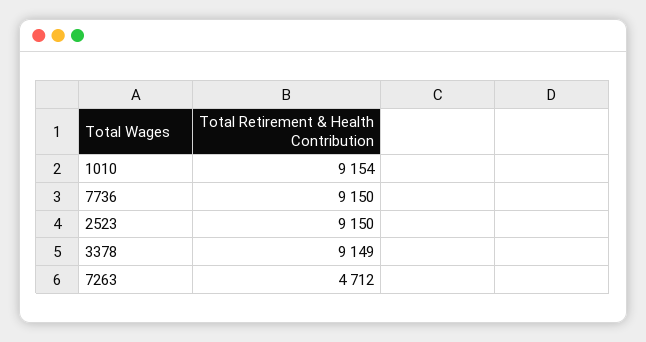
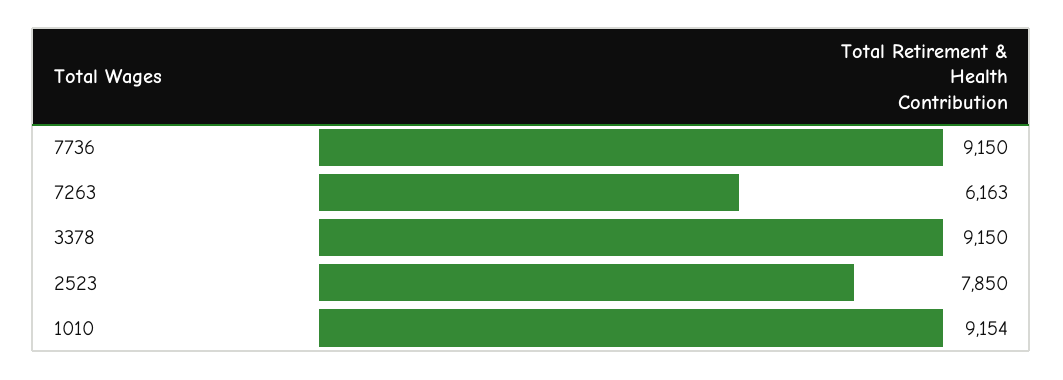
2523: 9150 -> 7850
3378: 9149 -> 9150
7263: 4712 -> 6163

